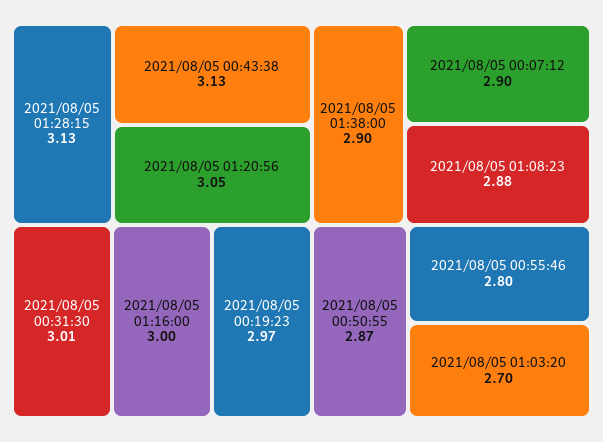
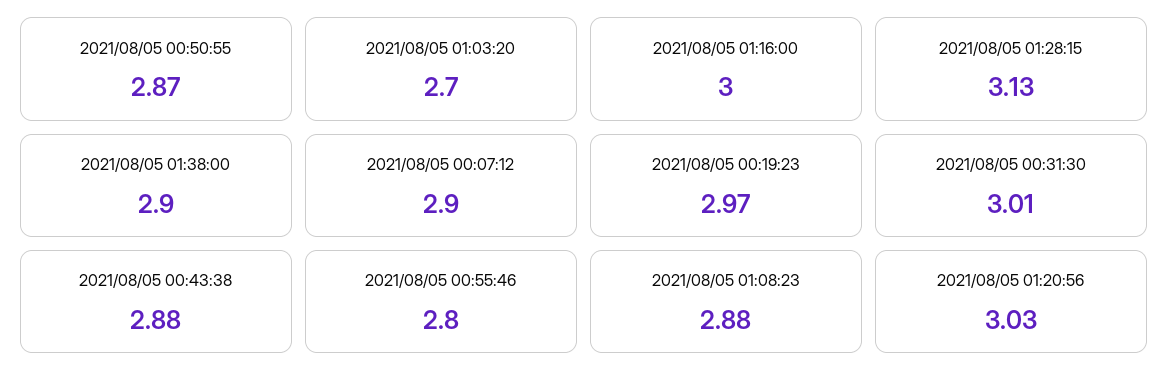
2021/08/05 00:43:38: 3.13 -> 2.88
2021/08/05 01:20:56: 3.05 -> 3.03

